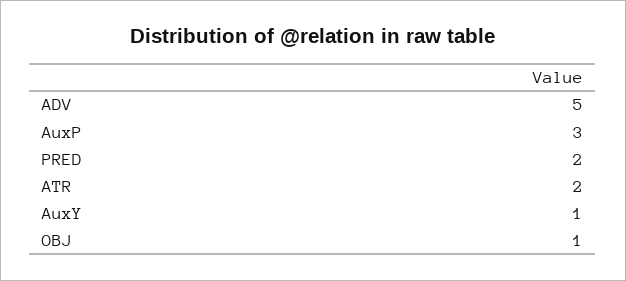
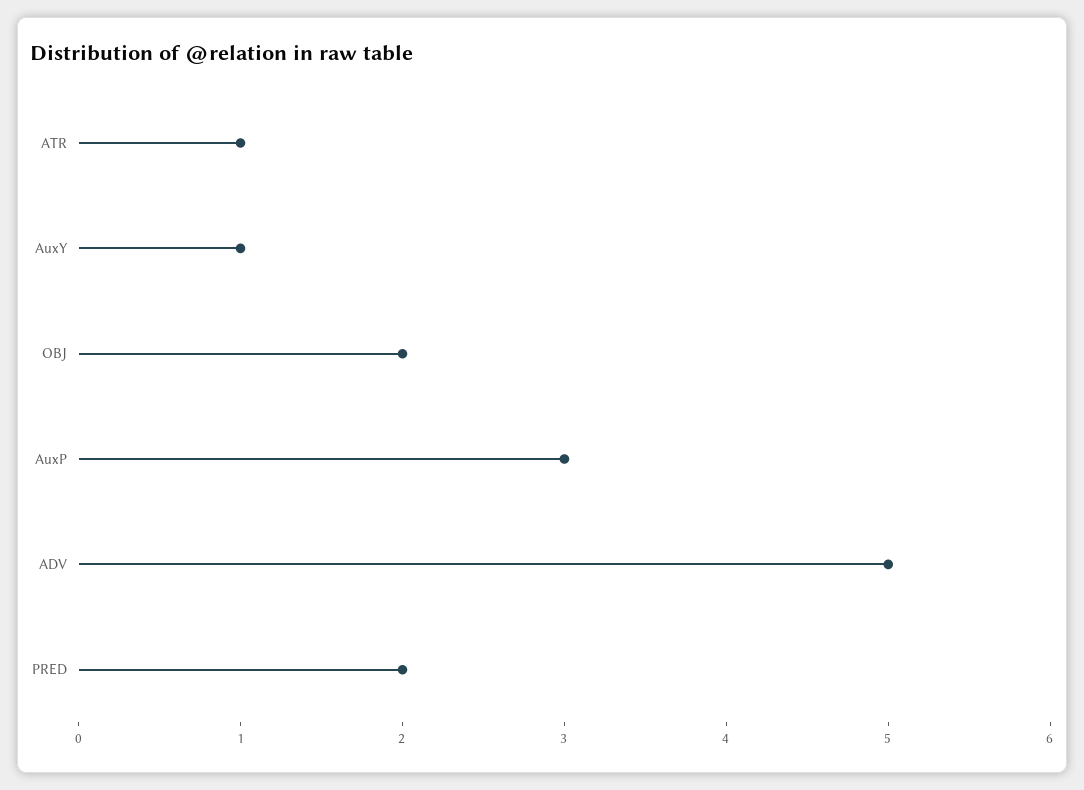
ATR: 2 -> 1
OBJ: 1 -> 2

